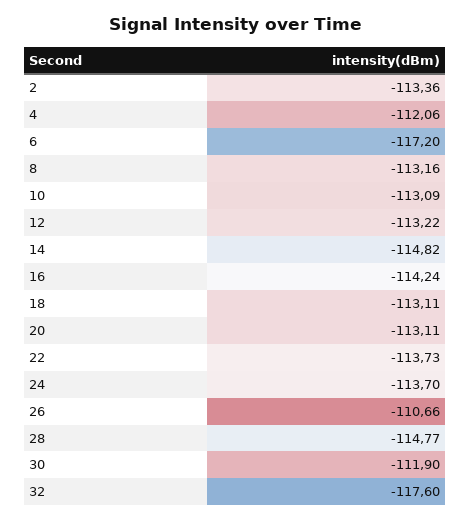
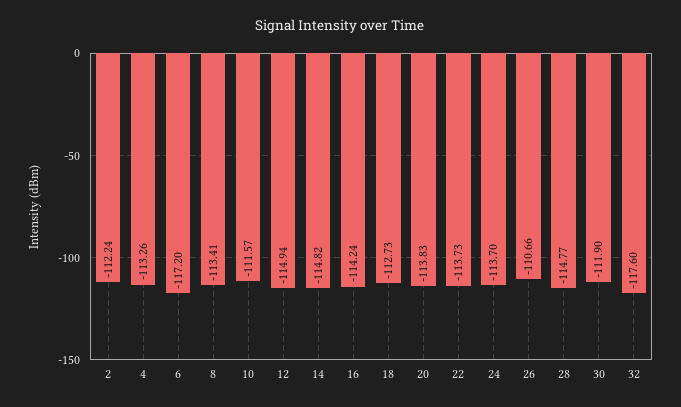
2: -113.36 -> -112.24
4: -112.06 -> -113.26
8: -113.16 -> -113.41
10: -113.09 -> -111.57
12: -113.22 -> -114.94
18: -113.11 -> -112.73
20: -113.11 -> -113.83

